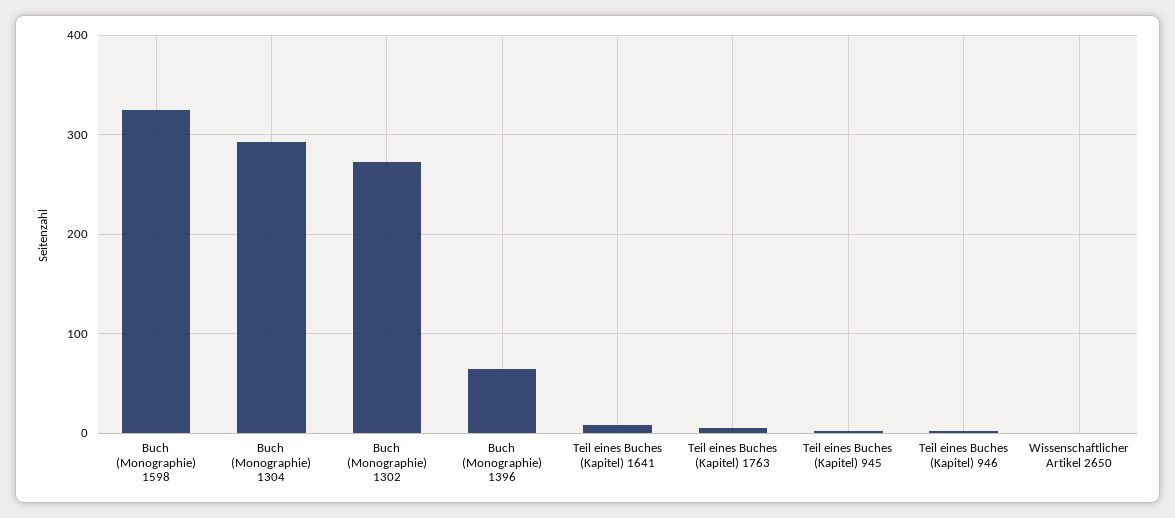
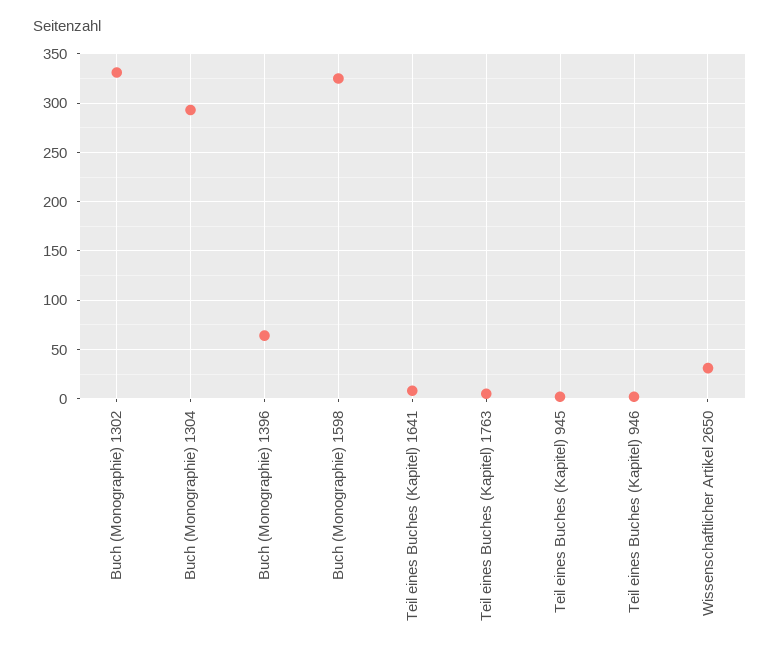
Buch (Monographie) 1302: 270 -> 330
Wissenschaftlicher Artikel 2650: 0 -> 30

